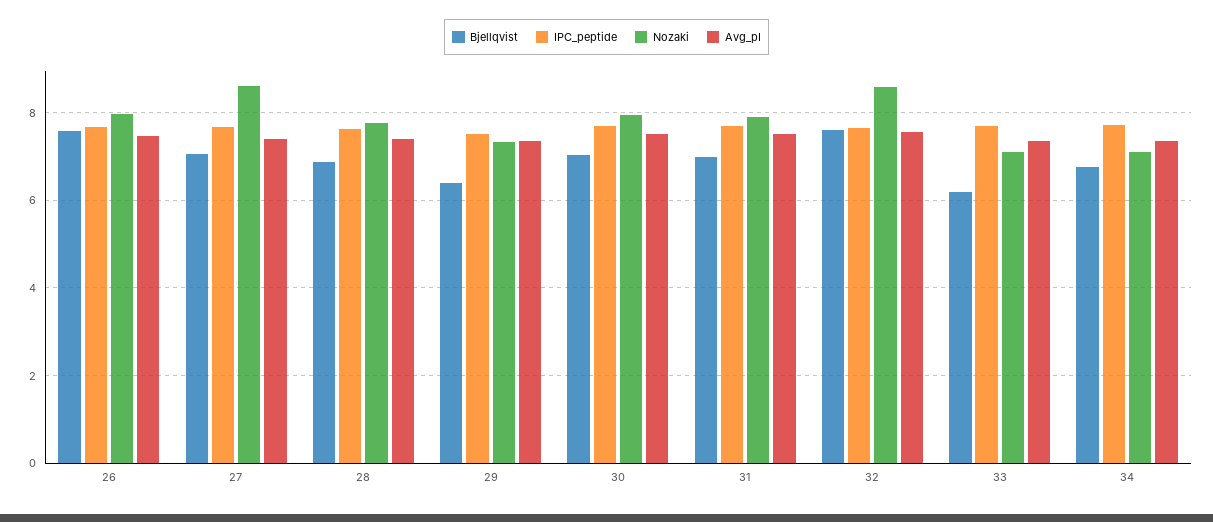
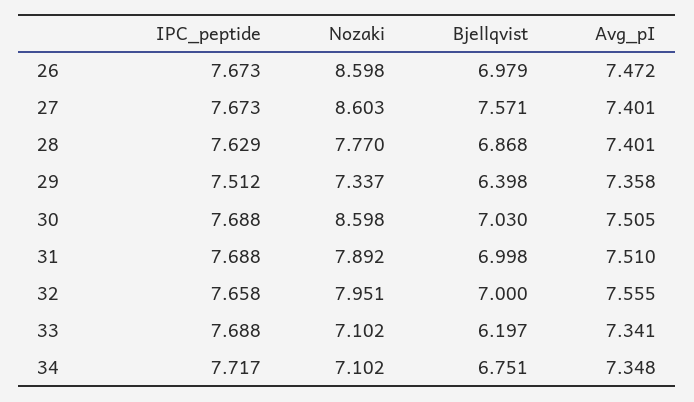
Bjellqvist, 26: 7.6 -> 6.979
Nozaki, 26: 8 -> 8.598
Bjellqvist, 27: 7 -> 7.571
Nozaki, 30: 8 -> 8.598
Bjellqvist, 32: 7.6 -> 7
Nozaki, 32: 8.6 -> 7.951

